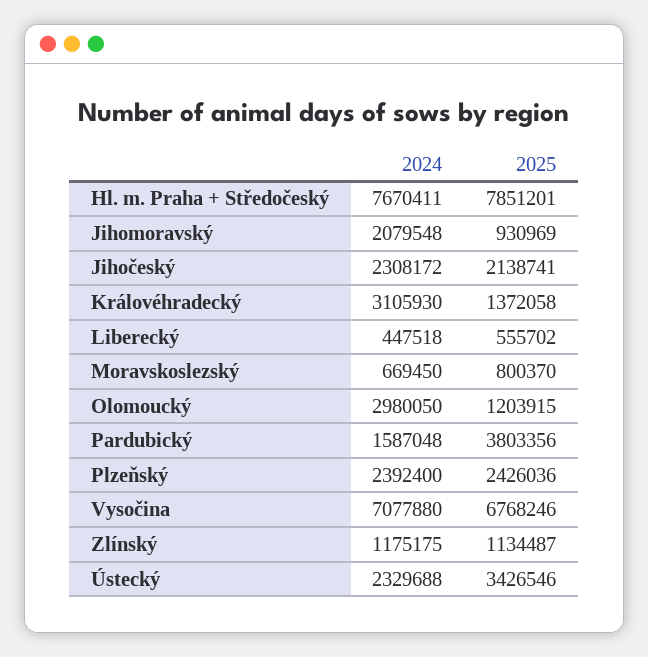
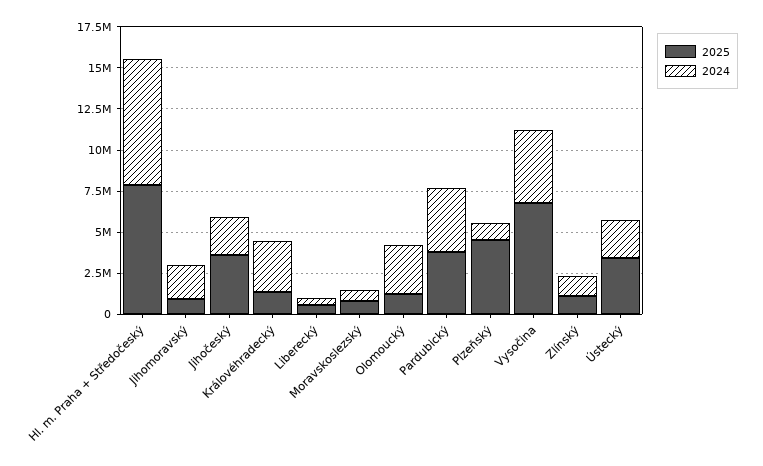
2025, Jihočeský: 2138741 -> 3500000
2024, Pardubický: 1587048 -> 4000000
2024, Plzeňský: 2392400 -> 1000000
2025, Plzeňský: 2426036 -> 4500000
2024, Vysočina: 7077880 -> 4500000

